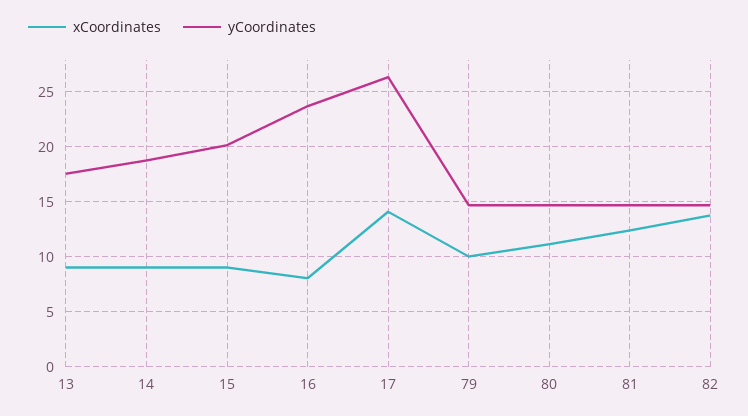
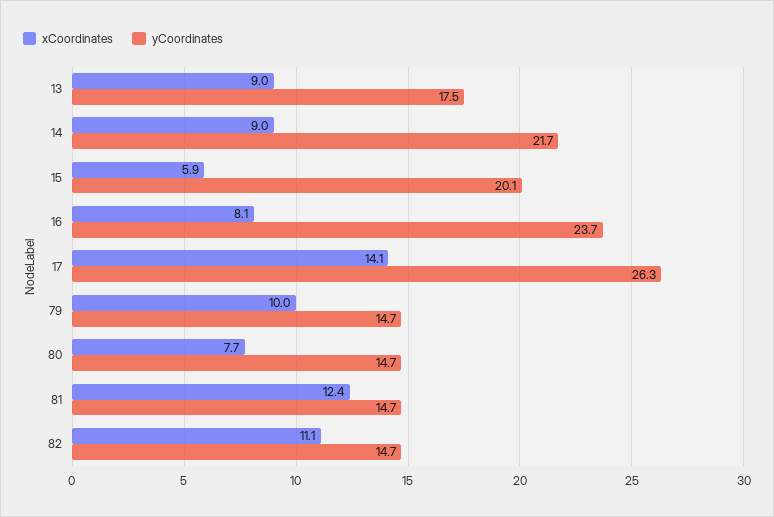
yCoordinates, 14: 19 -> 21.7
xCoordinates, 15: 9 -> 5.9
xCoordinates, 80: 11 -> 7.7
xCoordinates, 82: 14 -> 11.1

